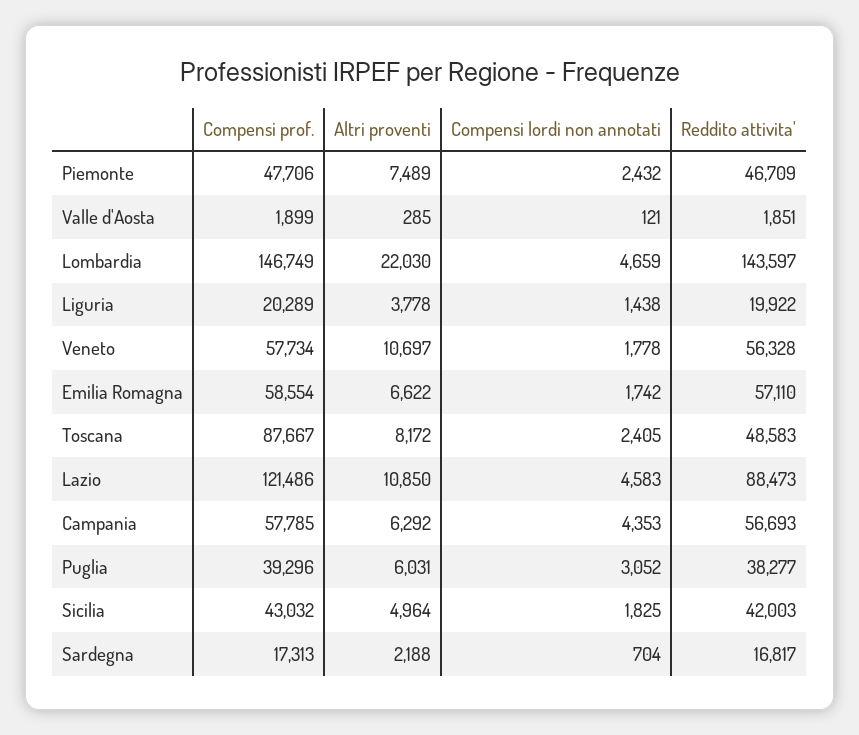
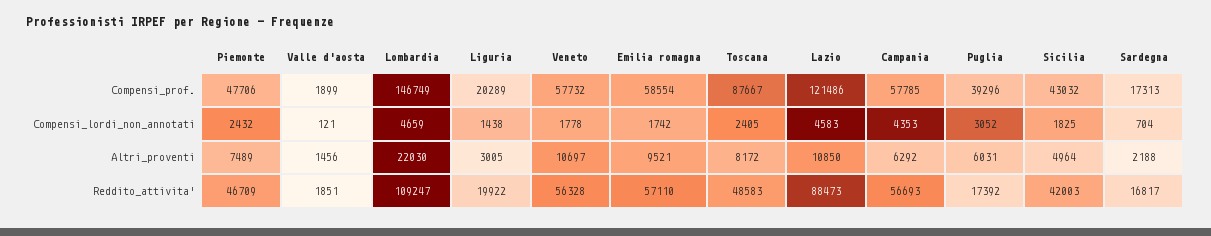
Altri proventi, Valle d'Aosta: 285 -> 1456
Reddito attivita', Lombardia: 143597 -> 109247
Altri proventi, Liguria: 3778 -> 3005
Compensi prof., Veneto: 57734 -> 57732
Altri proventi, Emilia Romagna: 6622 -> 9521
Reddito attivita', Puglia: 38277 -> 17392

